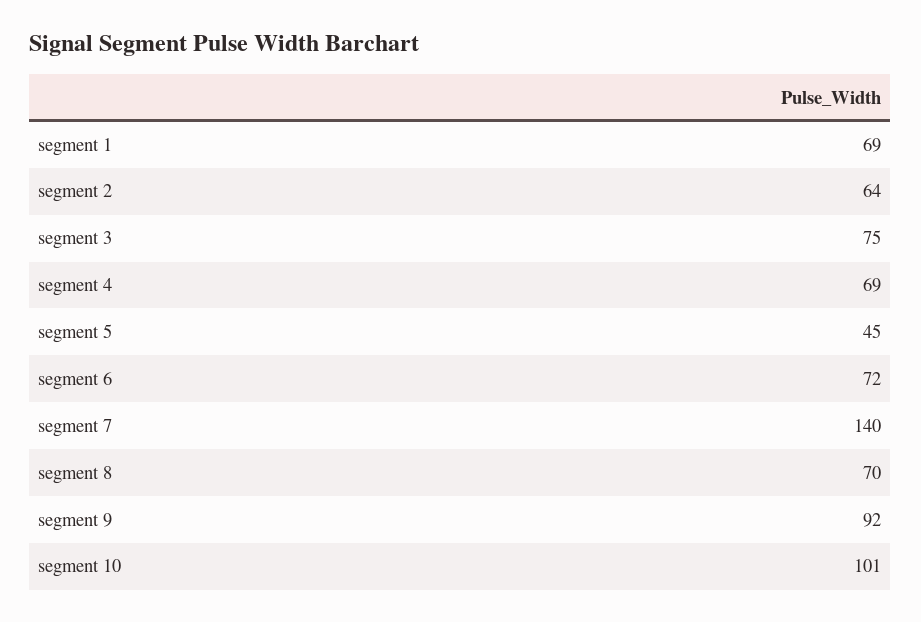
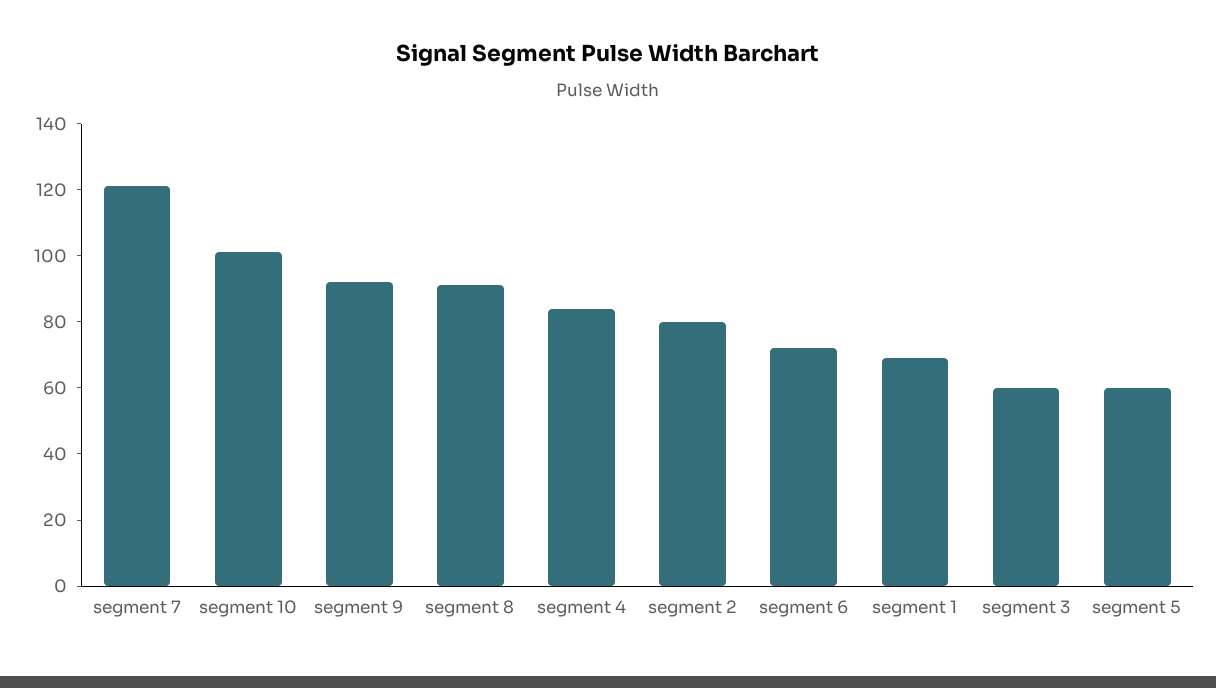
segment 2: 64 -> 80
segment 3: 75 -> 60
segment 4: 69 -> 85
segment 5: 45 -> 60
segment 7: 140 -> 120
segment 8: 70 -> 90

